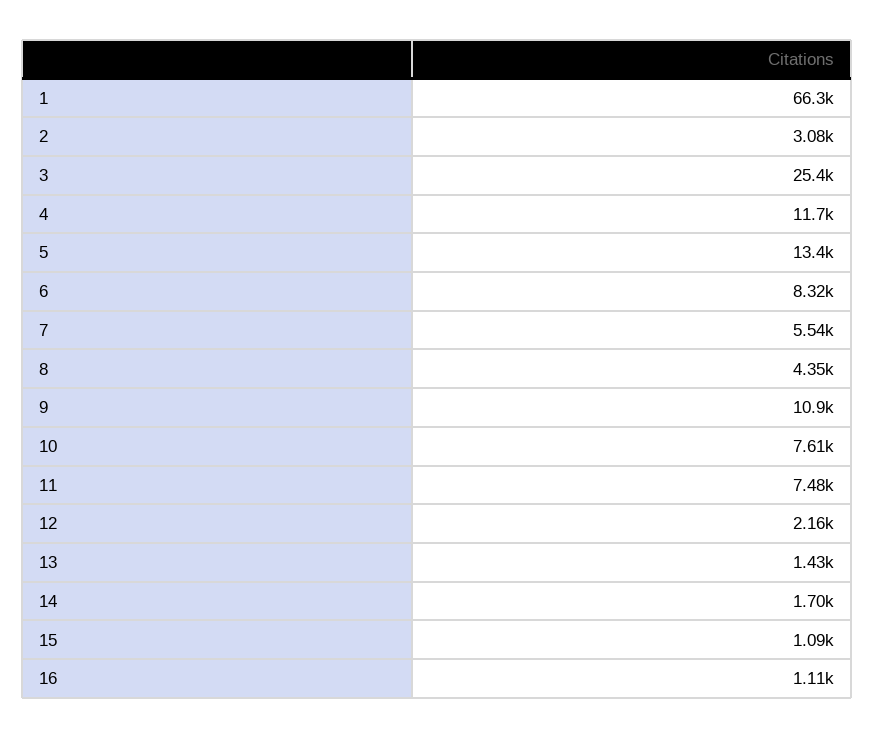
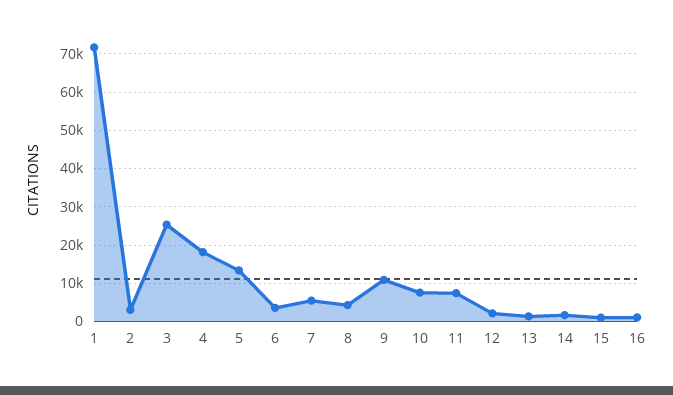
1: 66300 -> 72000
4: 11700 -> 18000
6: 8320 -> 4000

